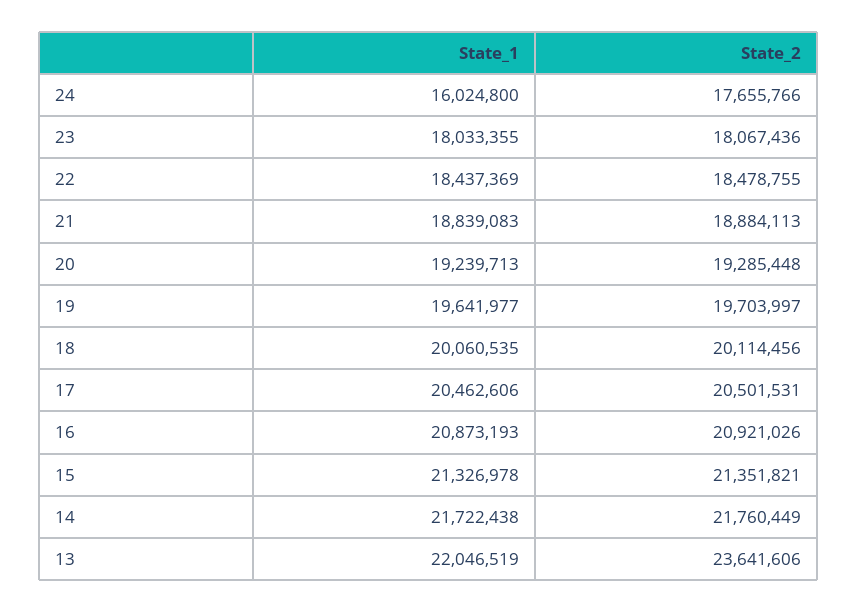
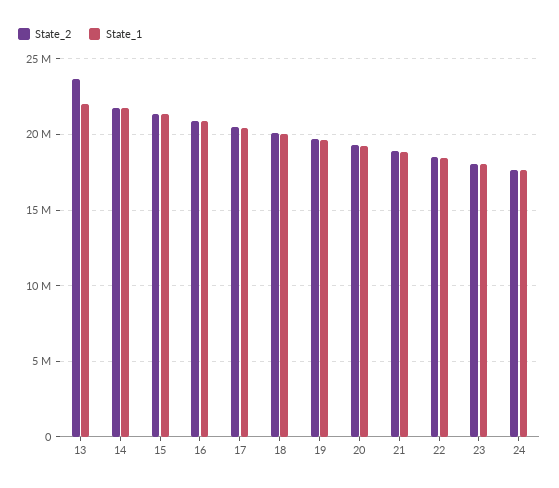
State_1, 24: 16024800 -> 17500000

